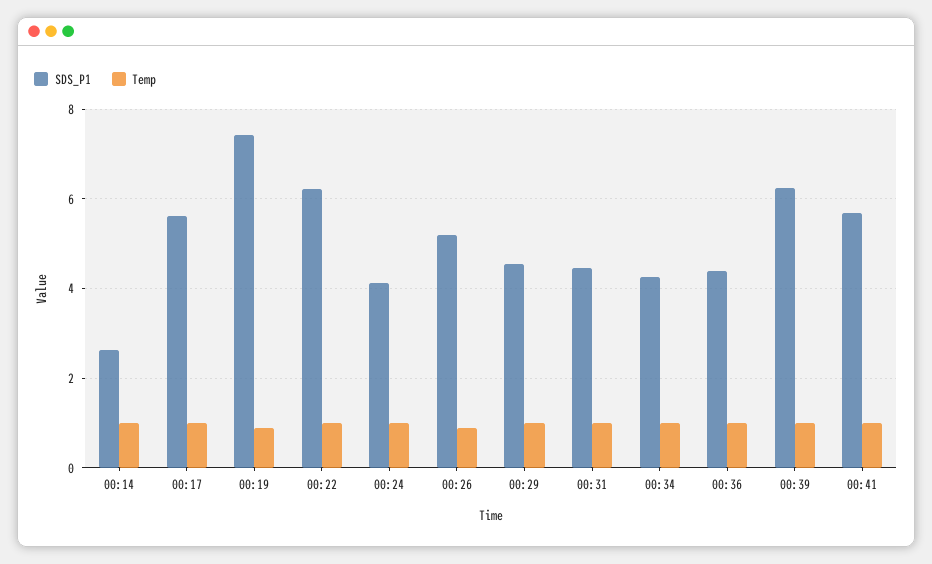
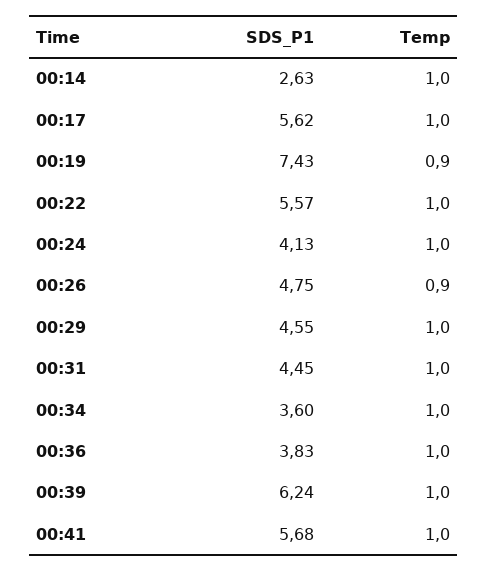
SDS_P1, 00:22: 6.2 -> 5.57
SDS_P1, 00:26: 5.2 -> 4.75
SDS_P1, 00:34: 4.2 -> 3.6
SDS_P1, 00:36: 4.4 -> 3.83

